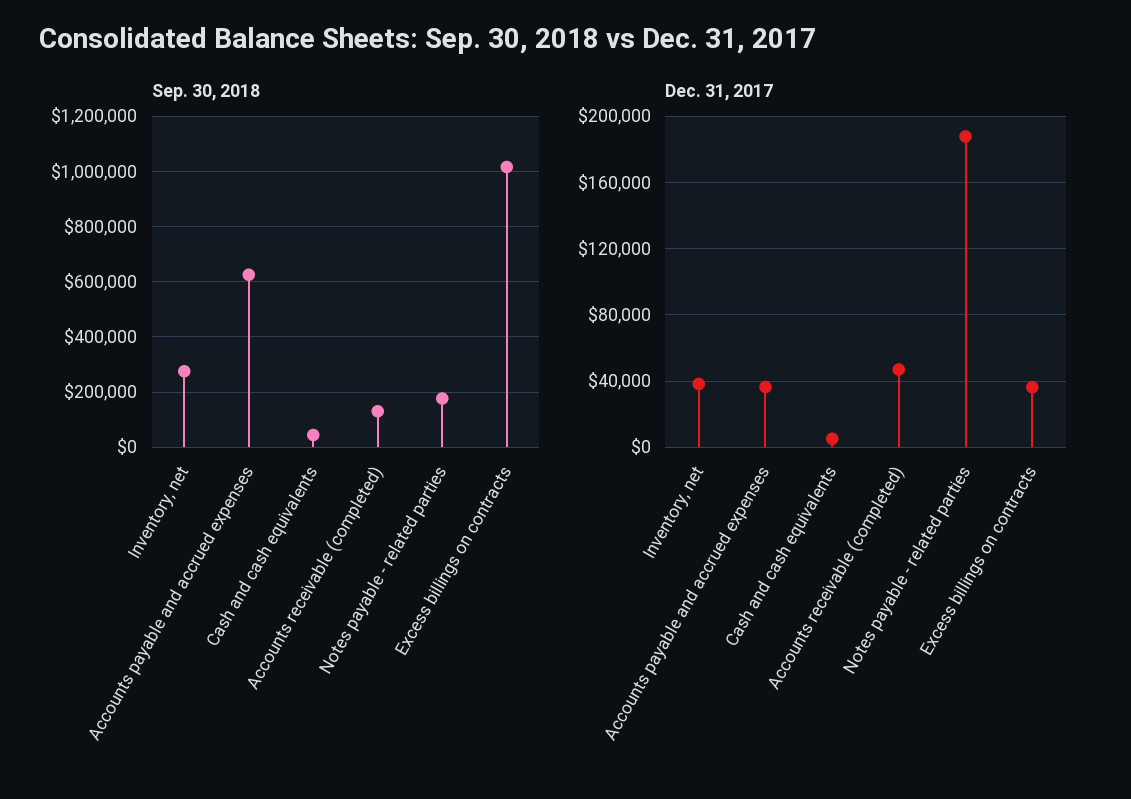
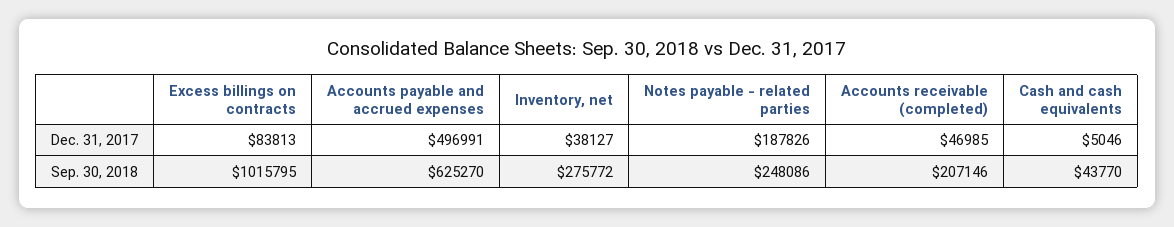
Sep. 30, 2018, Accounts receivable (completed): 125000 -> 207146
Sep. 30, 2018, Notes payable - related parties: 175000 -> 248086
Dec. 31, 2017, Accounts payable and accrued expenses: 35000 -> 496991
Dec. 31, 2017, Excess billings on contracts: 35000 -> 83813

